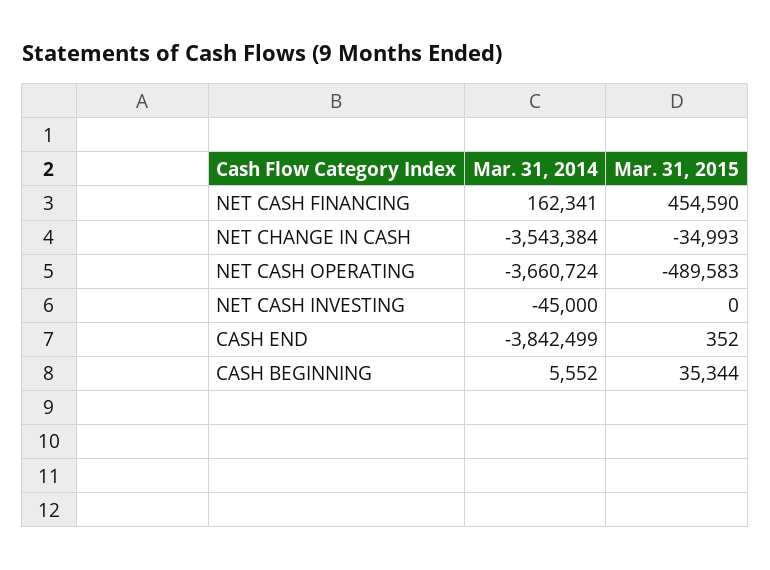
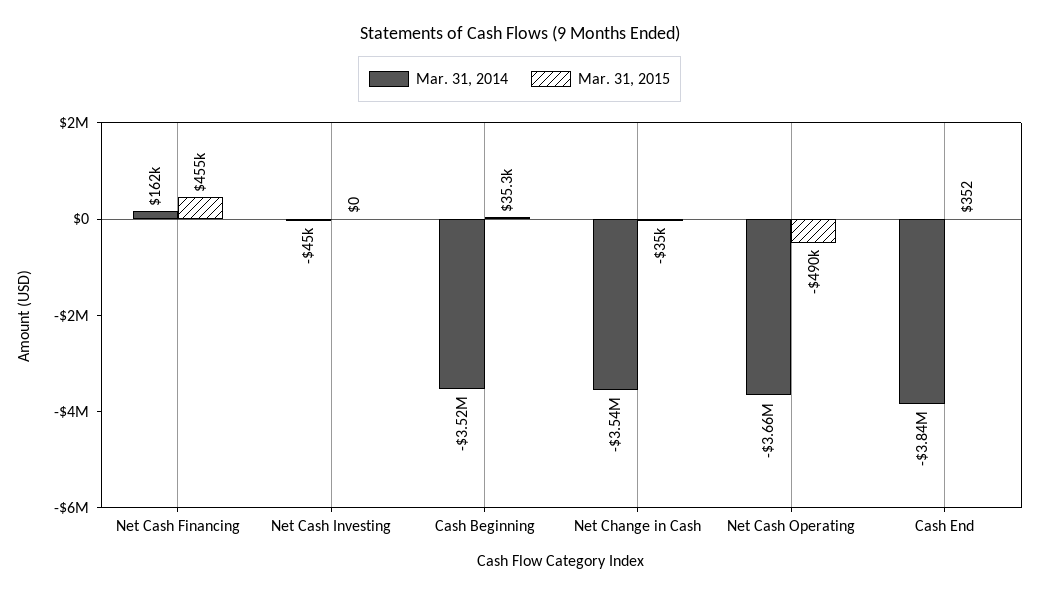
Mar. 31, 2014, CASH BEGINNING: 5552 -> -3520000

